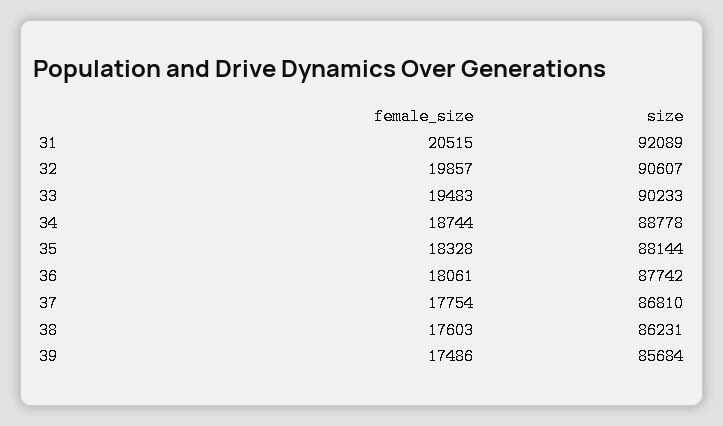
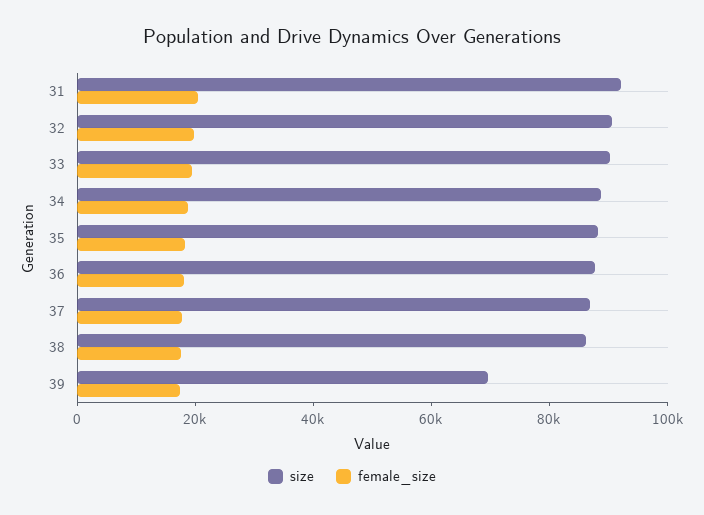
size, 39: 85684 -> 70000

